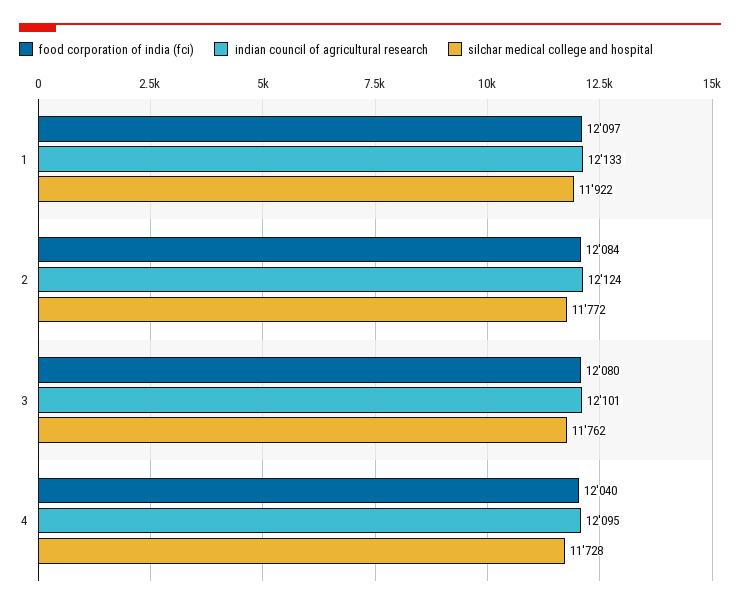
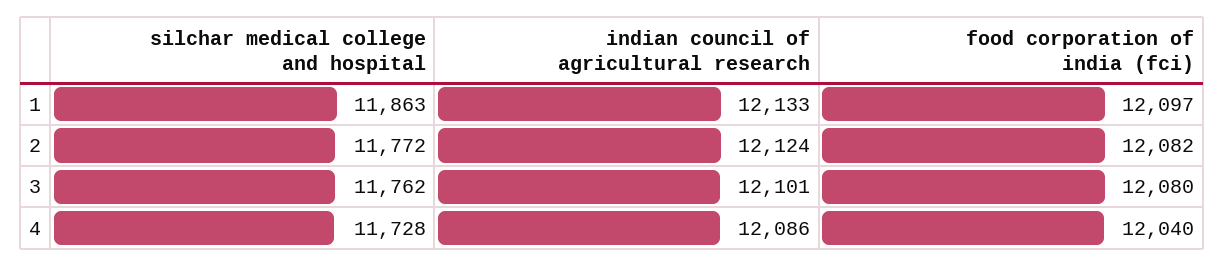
silchar medical college and hospital, 1: 11922 -> 11863
food corporation of india (fci), 2: 12084 -> 12082
indian council of agricultural research, 4: 12095 -> 12086

